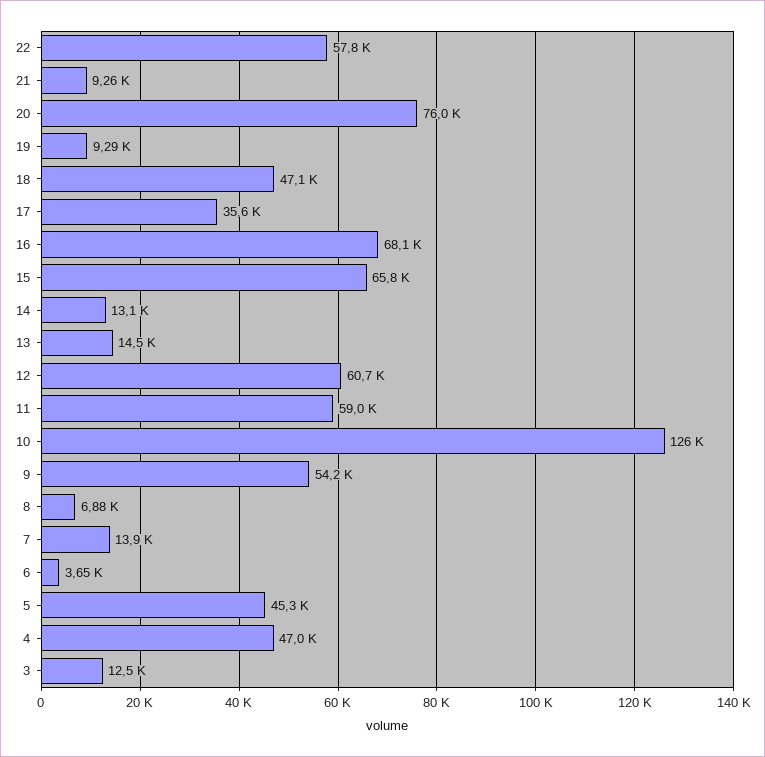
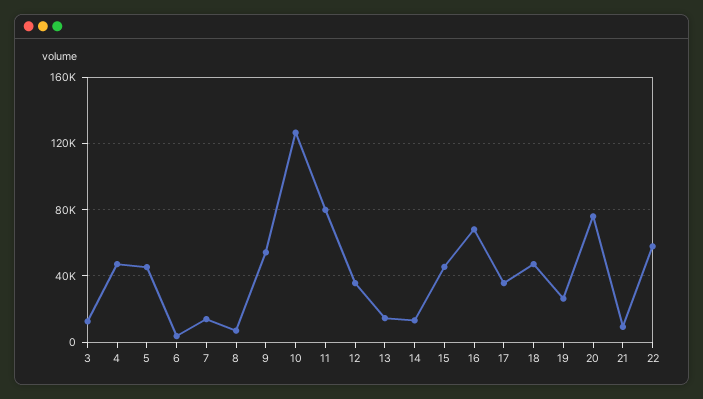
19: 9290 -> 25000
15: 65800 -> 45000
12: 60700 -> 35000
11: 59000 -> 80000

